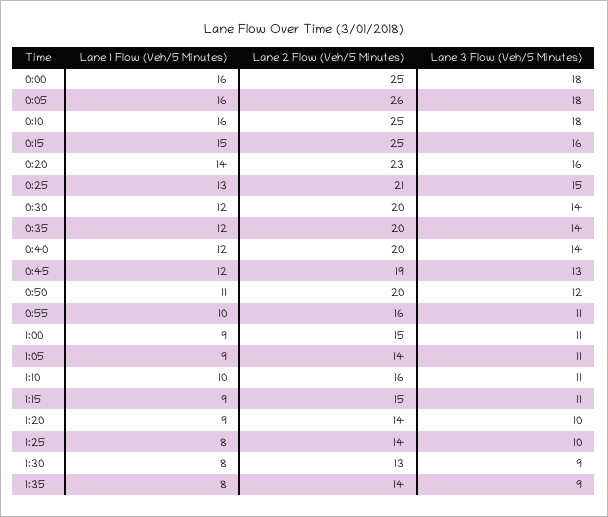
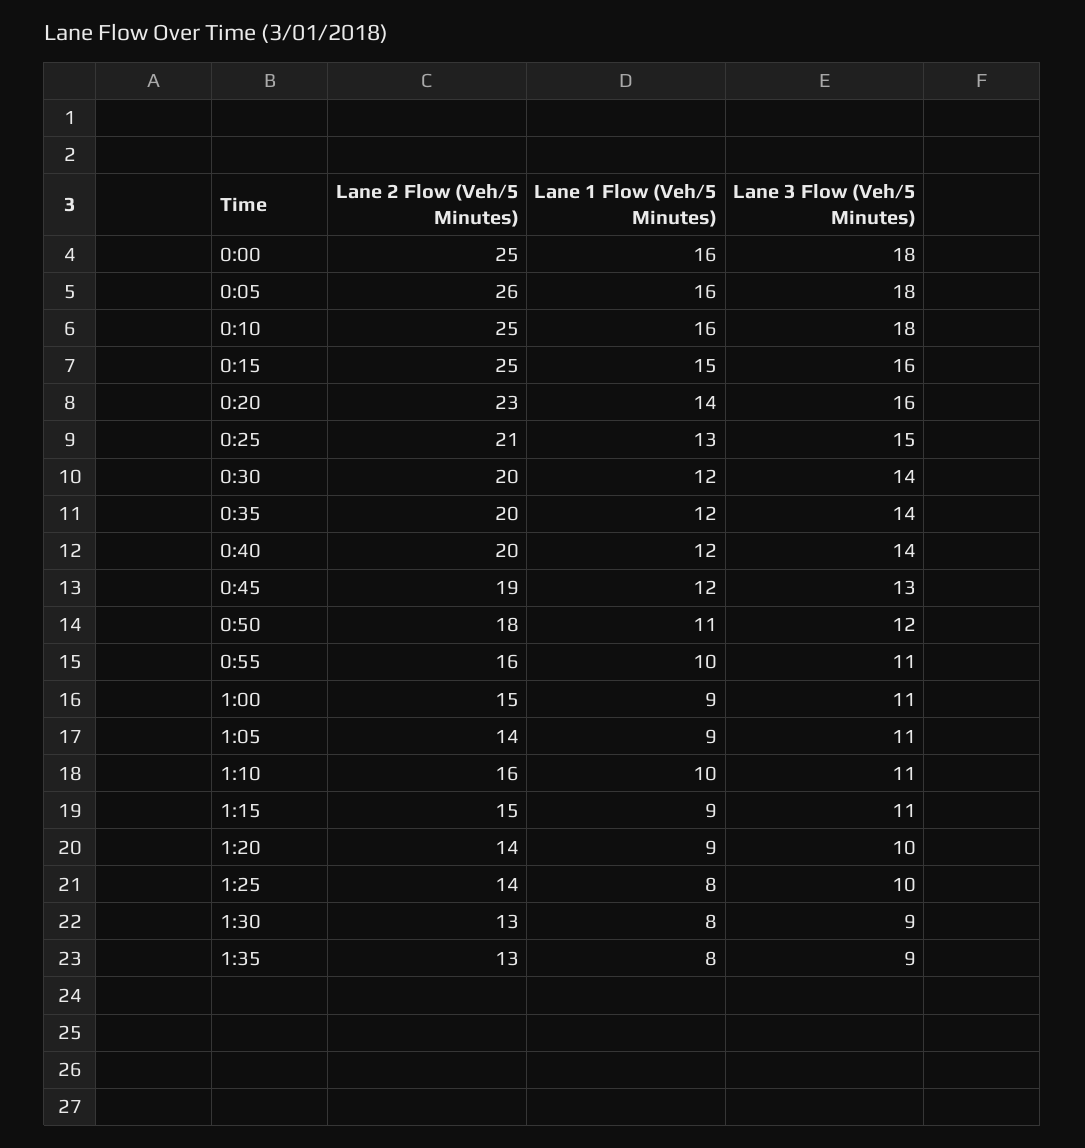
Lane 2 Flow (Veh/5 Minutes), 0:50: 20 -> 18
Lane 2 Flow (Veh/5 Minutes), 1:35: 14 -> 13

